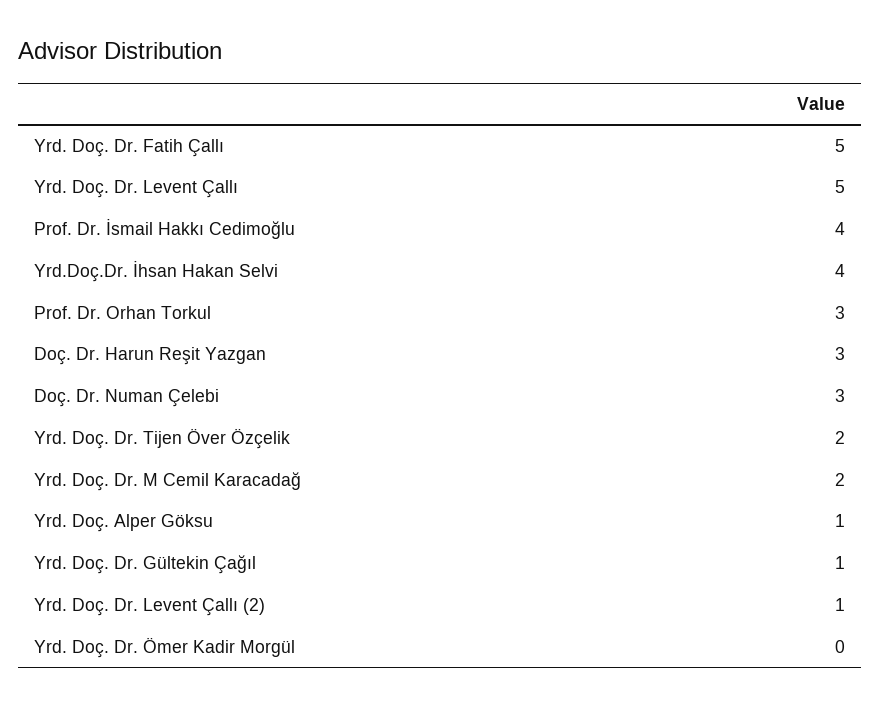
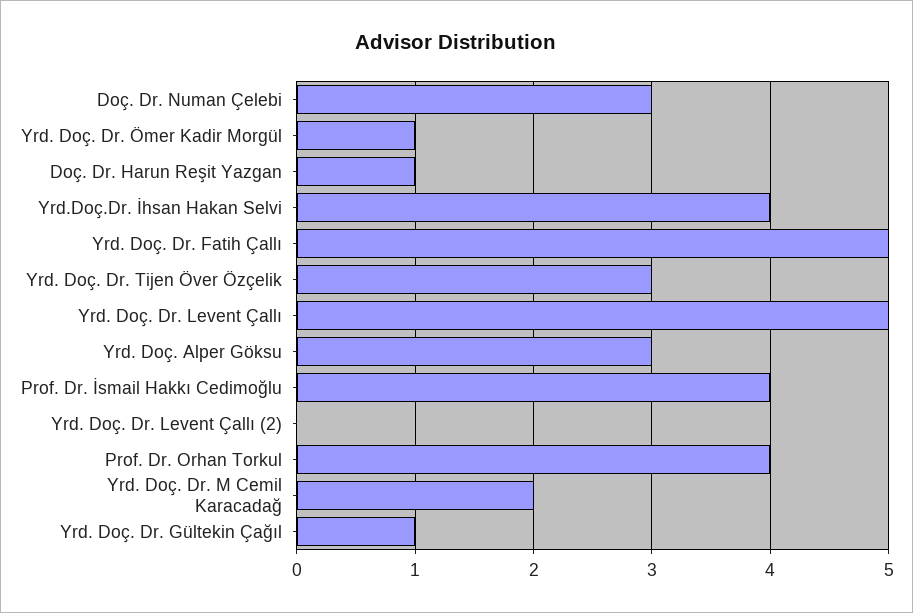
Prof. Dr. Orhan Torkul: 3 -> 4
Doç. Dr. Harun Reşit Yazgan: 3 -> 1
Yrd. Doç. Dr. Tijen Över Özçelik: 2 -> 3
Yrd. Doç. Alper Göksu: 1 -> 3
Yrd. Doç. Dr. Levent Çallı (2): 1 -> 0
Yrd. Doç. Dr. Ömer Kadir Morgül: 0 -> 1

